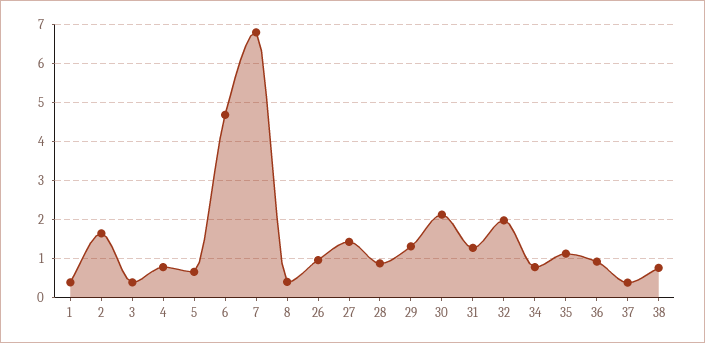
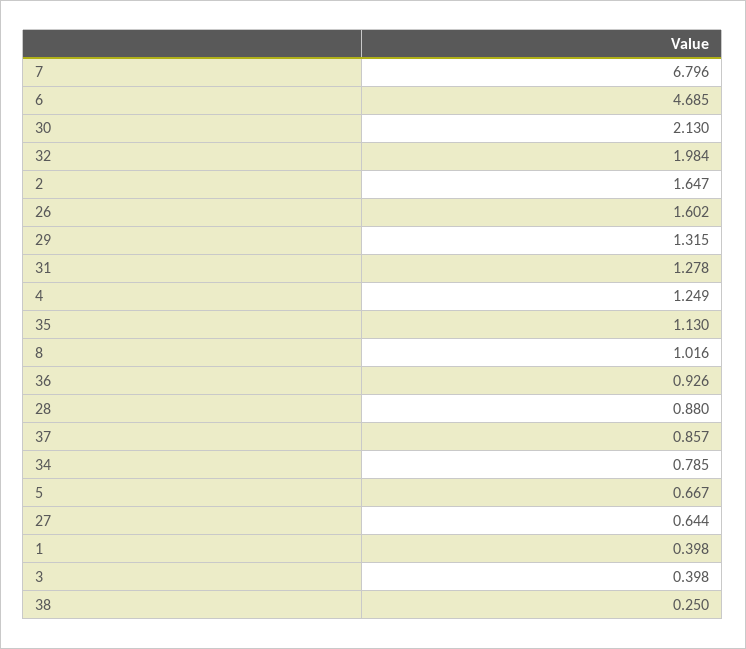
4: 0.8 -> 1.249
8: 0.4 -> 1.016
26: 1 -> 1.602
27: 1.4 -> 0.644
37: 0.4 -> 0.857
38: 0.8 -> 0.25

